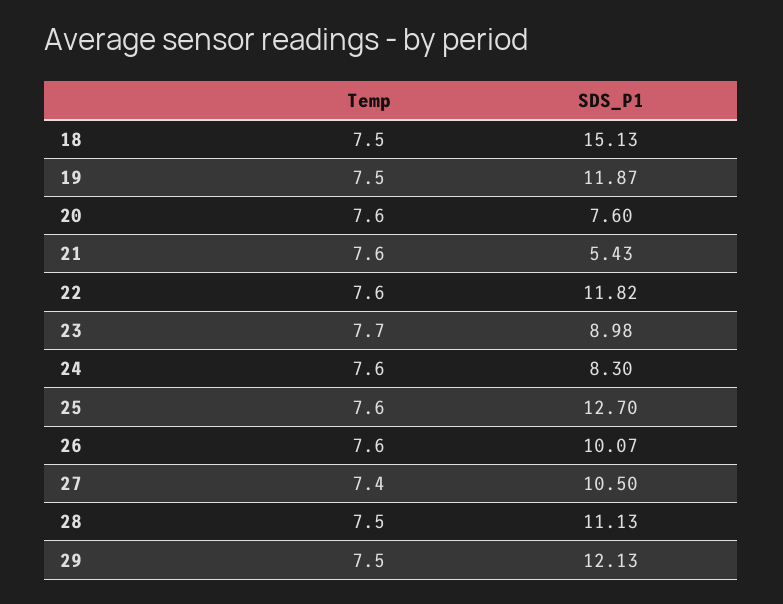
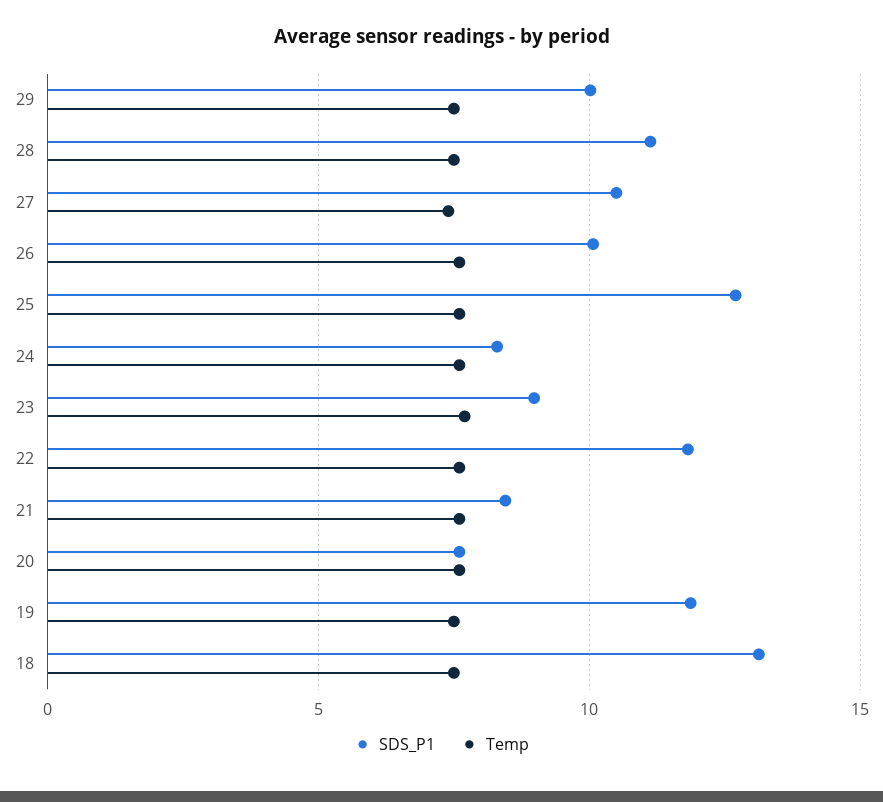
SDS_P1, 18: 15.13 -> 13
SDS_P1, 21: 5.43 -> 8.5
SDS_P1, 29: 12.13 -> 10

